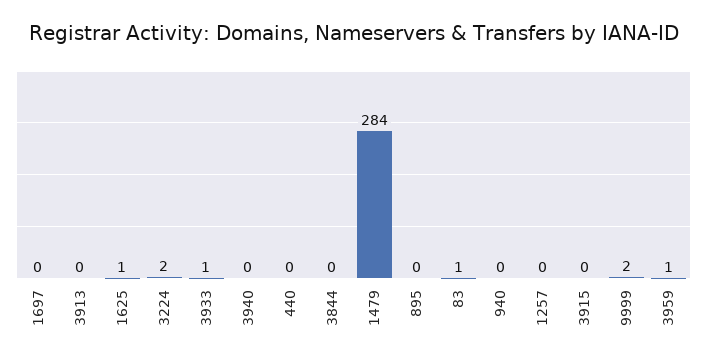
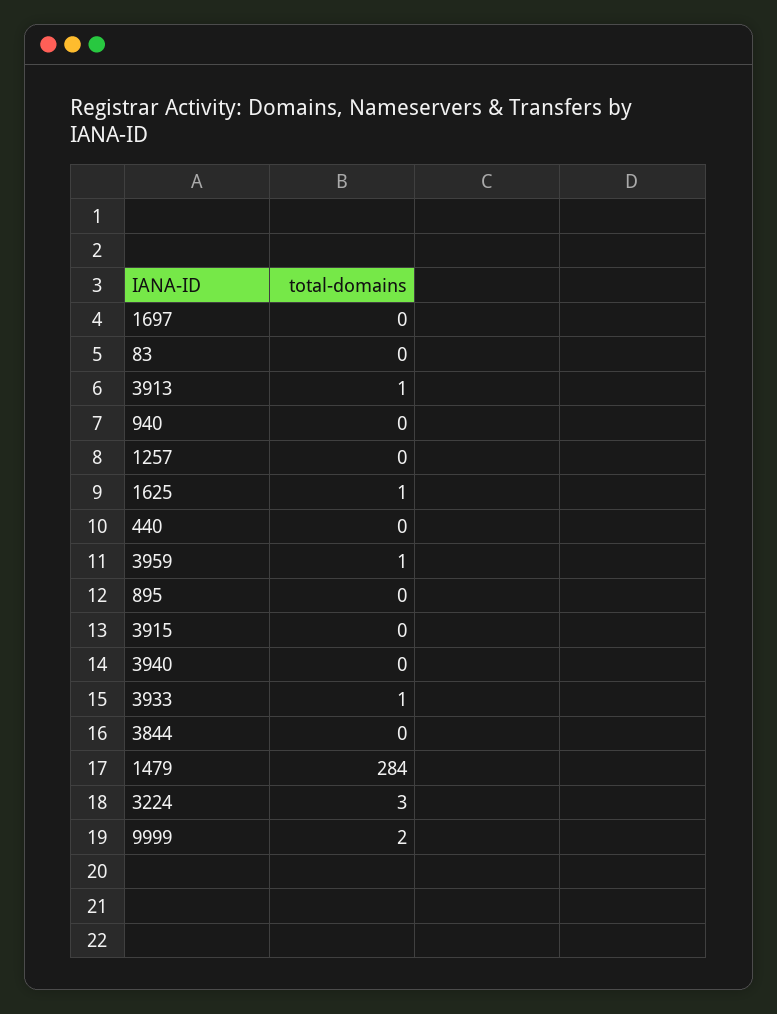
3913: 0 -> 1
3224: 2 -> 3
83: 1 -> 0

